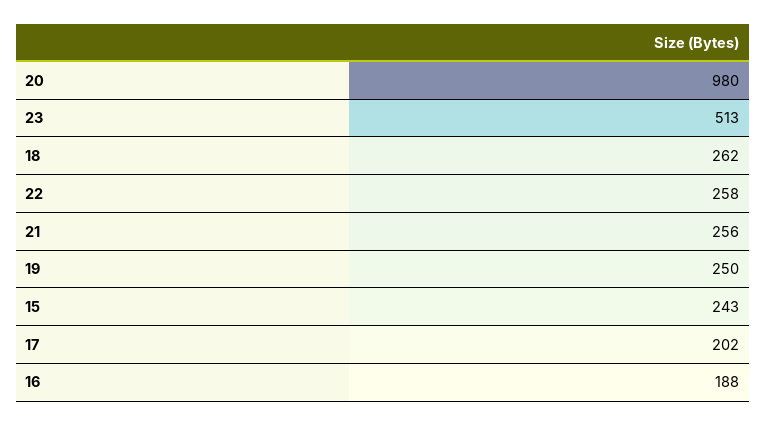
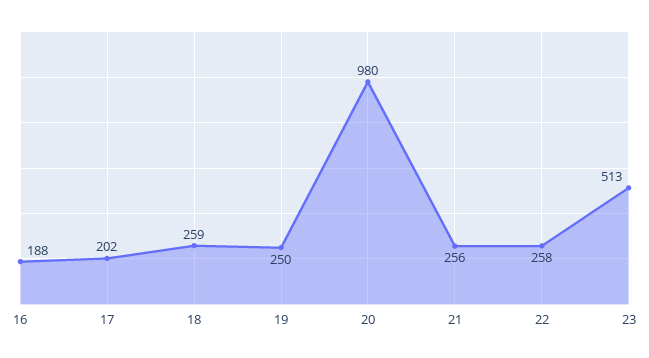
18: 262 -> 259
15: 243 -> none

